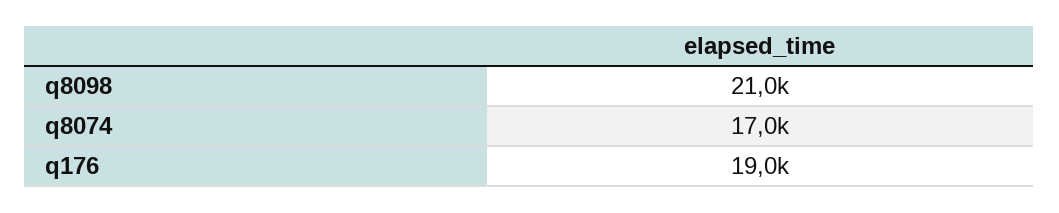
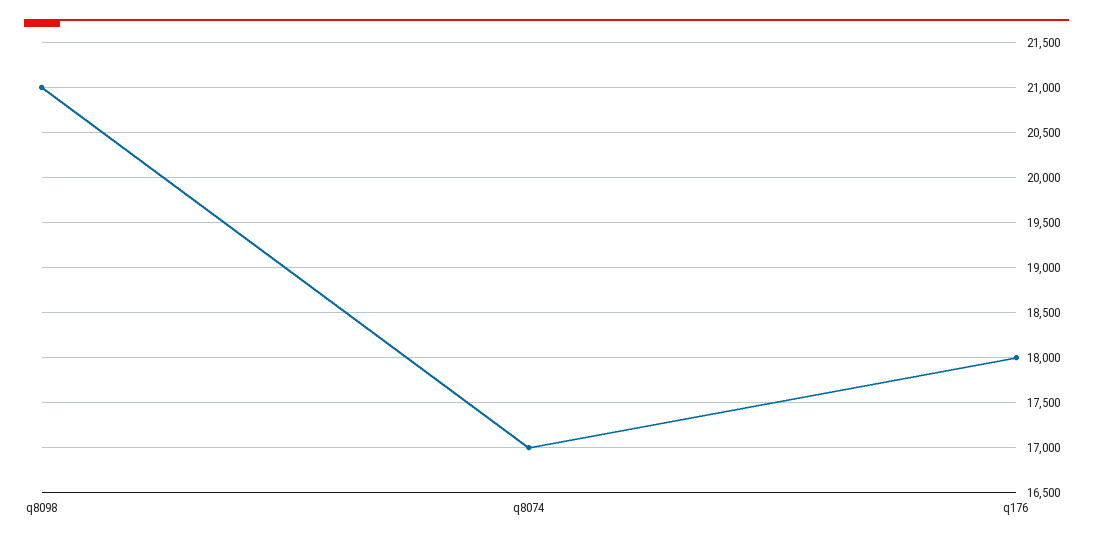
q176: 19000 -> 18000

